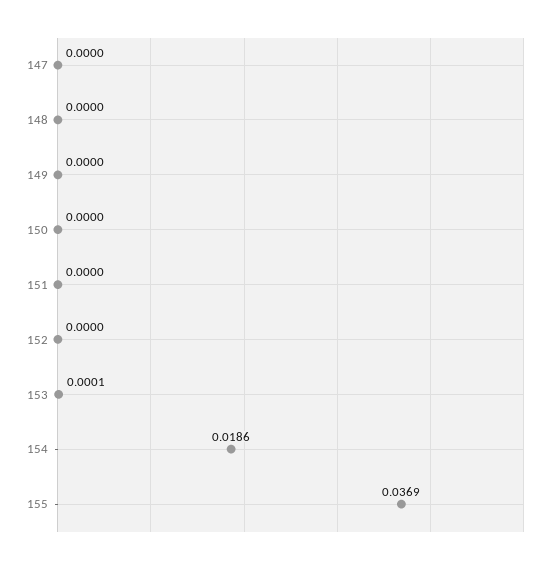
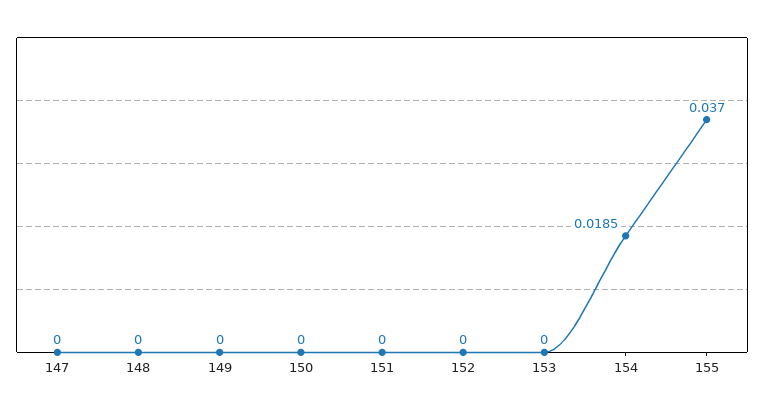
153: 0.0001 -> 0
154: 0.0186 -> 0.0185
155: 0.0369 -> 0.037

